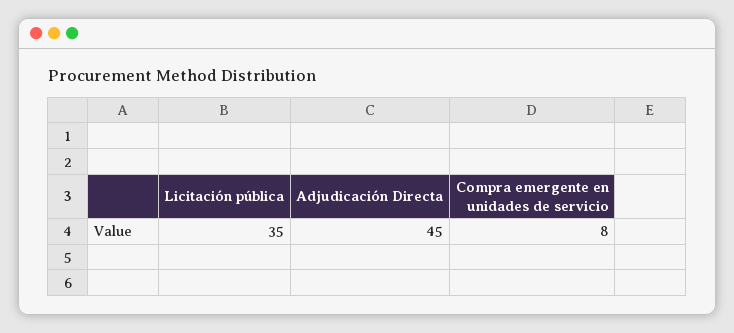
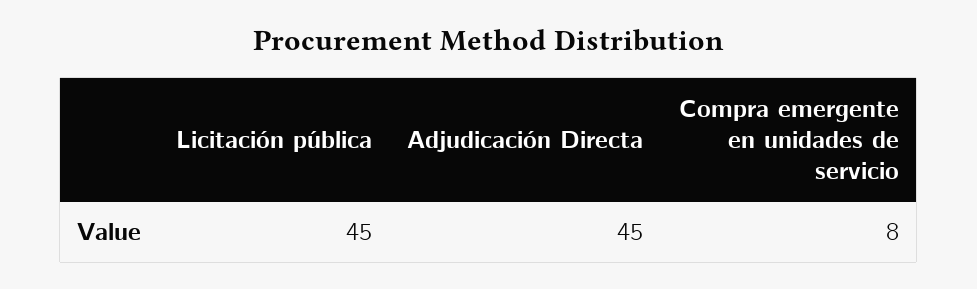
Licitación pública: 35 -> 45

